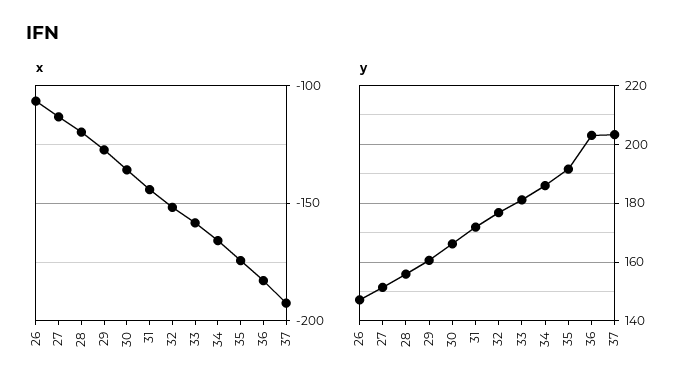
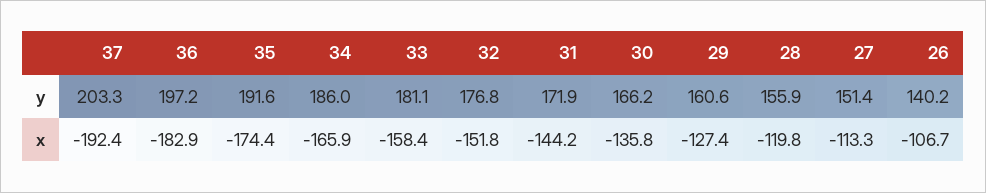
y, 26: 147.5 -> 140.2
y, 36: 202.5 -> 197.2

